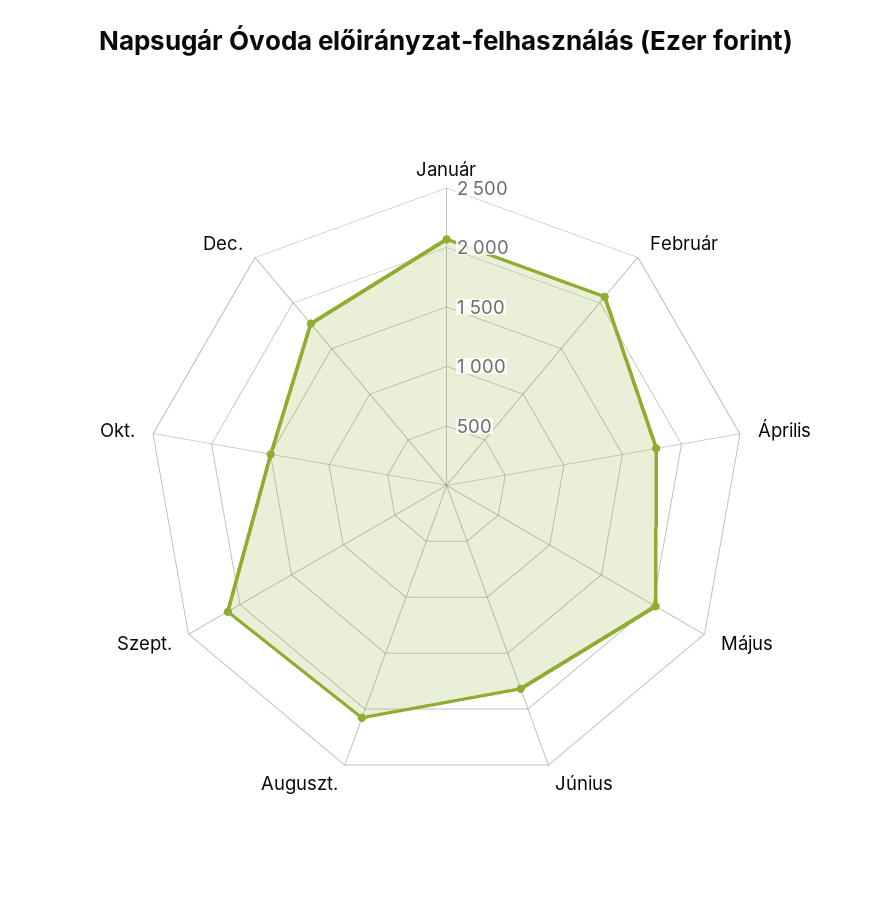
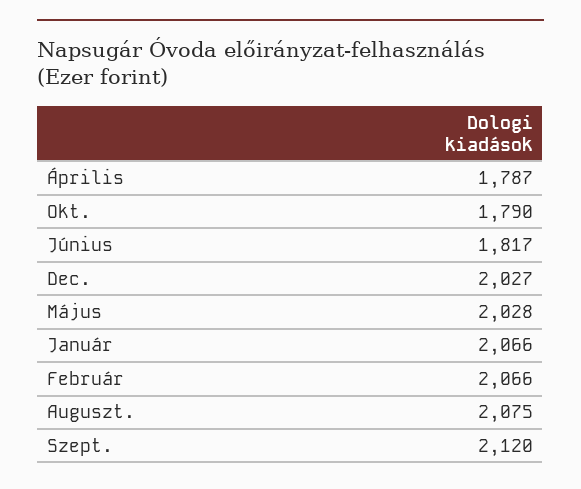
Okt.: 1500 -> 1790
Dec.: 1800 -> 2027

